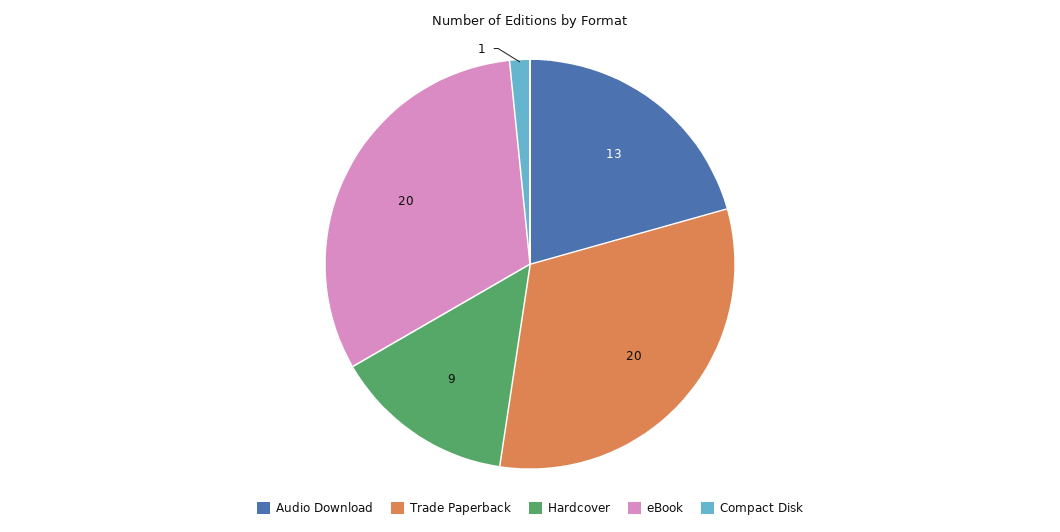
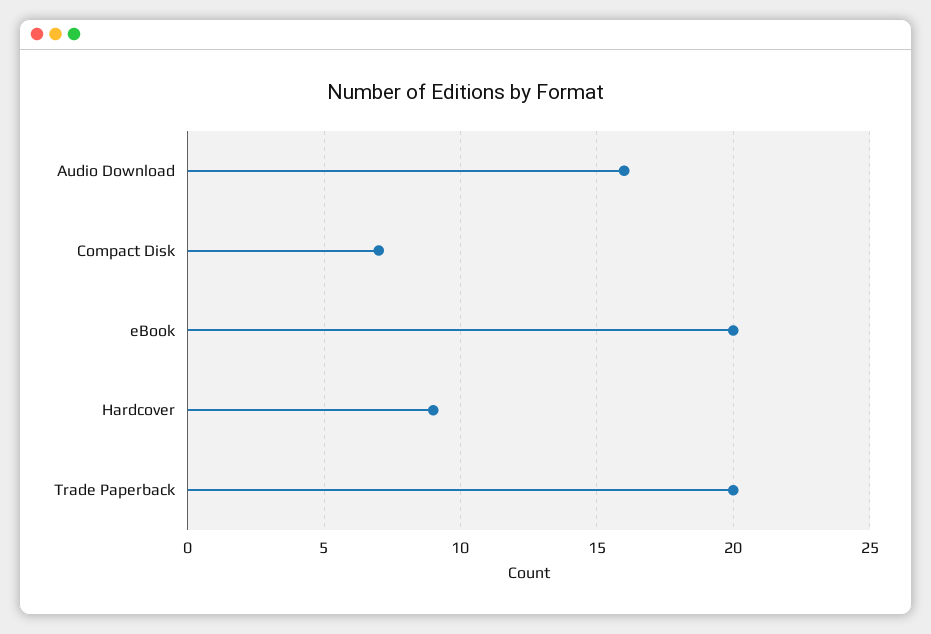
Audio Download: 13 -> 16
Compact Disk: 1 -> 7

